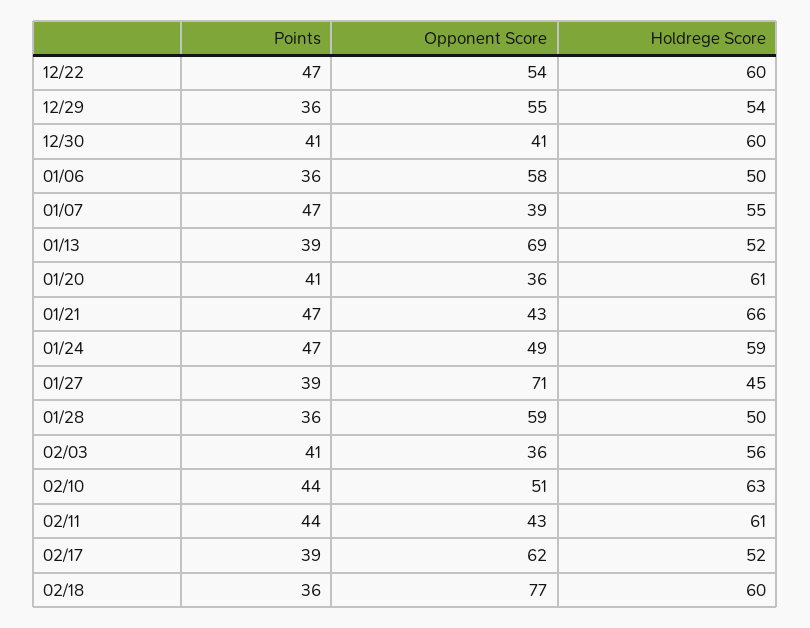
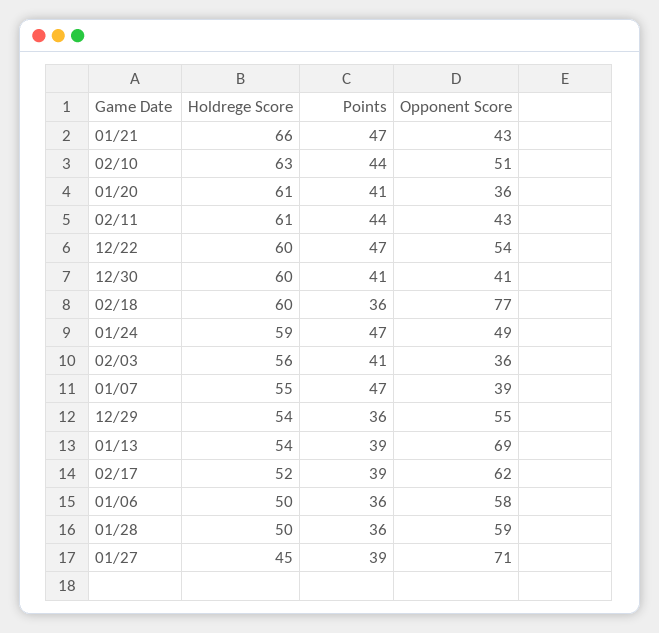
Holdrege Score, 01/13: 52 -> 54

